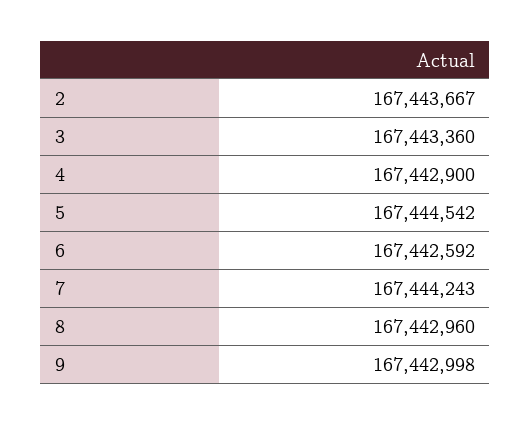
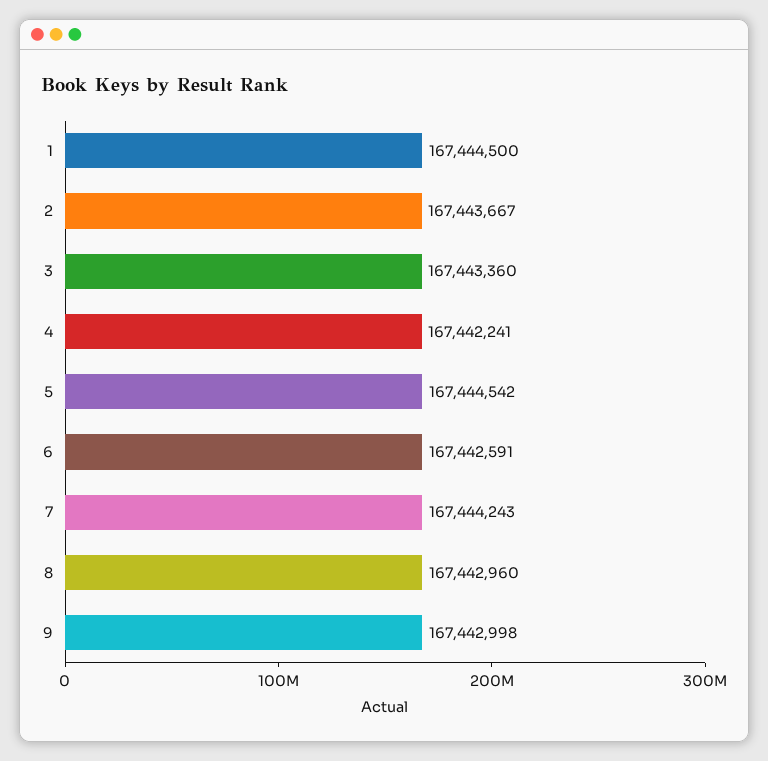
4: 167442900 -> 167442241
6: 167442592 -> 167442591
1: none -> 167444500

